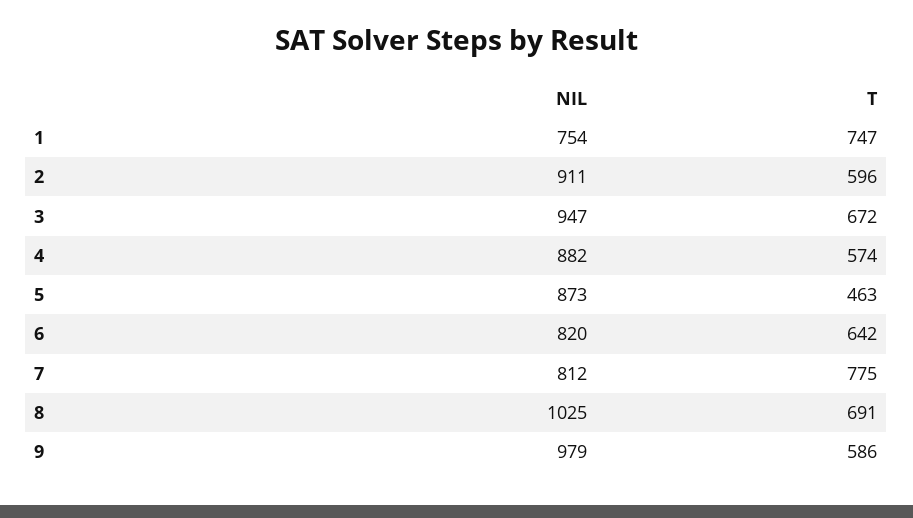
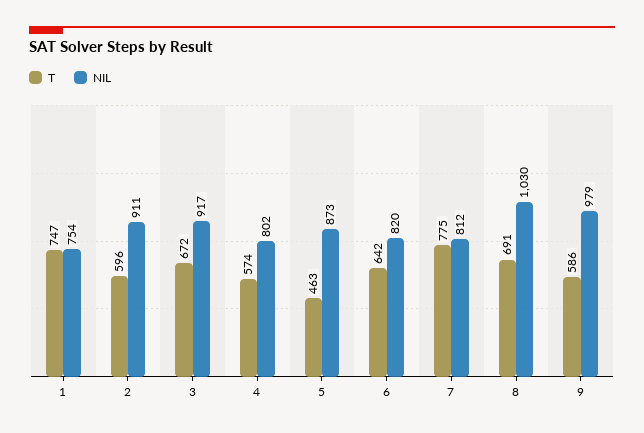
NIL, 3: 947 -> 917
NIL, 4: 882 -> 802
NIL, 8: 1025 -> 1030

